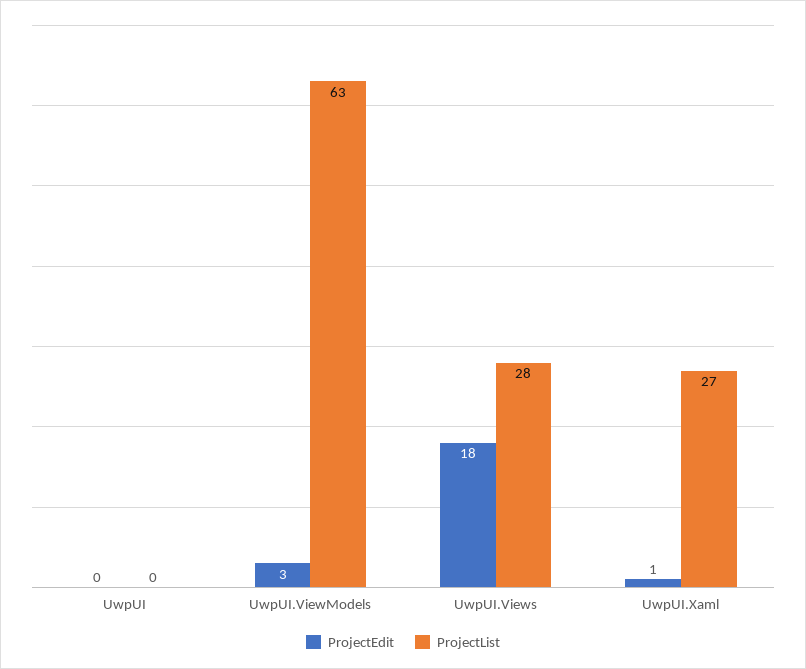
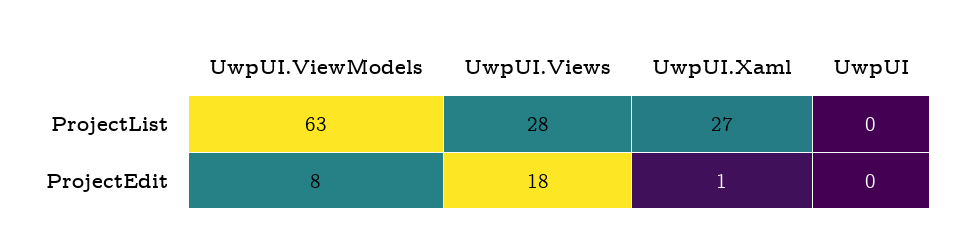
ProjectEdit, UwpUI.ViewModels: 3 -> 8

